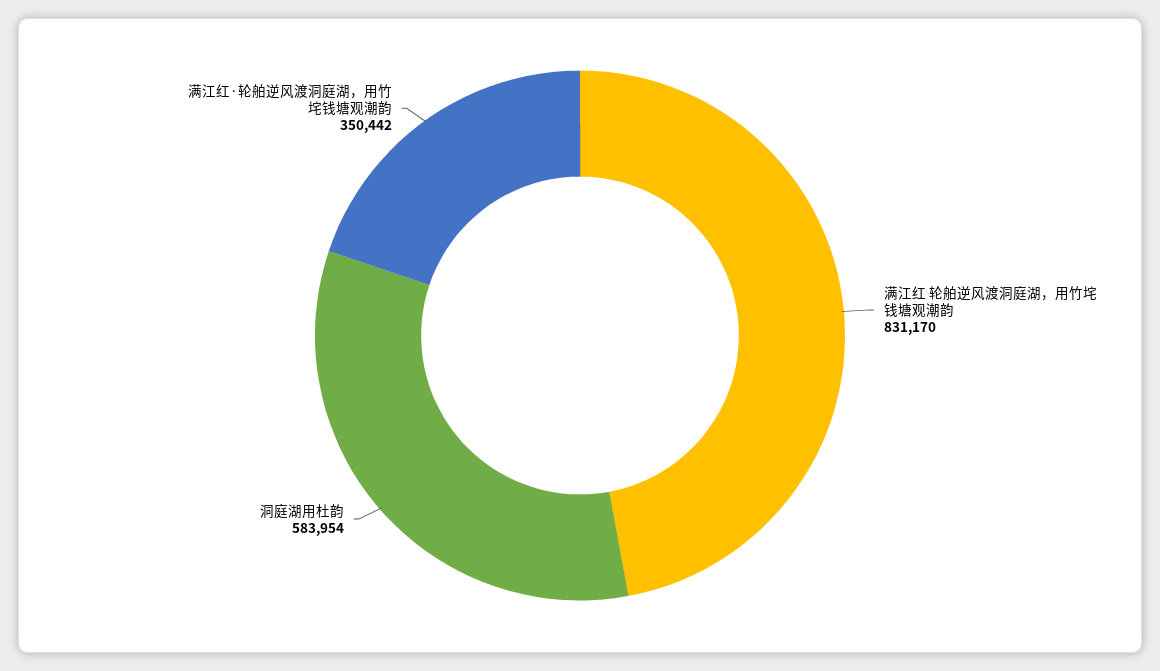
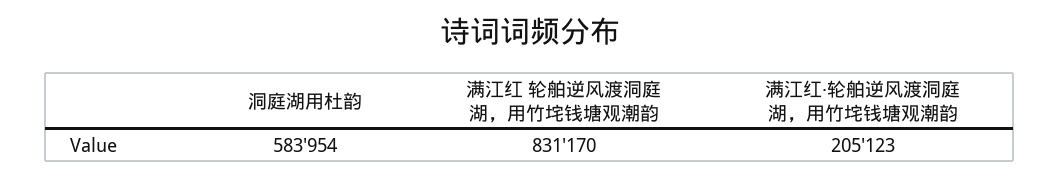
满江红·轮舶逆风渡洞庭湖，用竹垞钱塘观潮韵: 350442 -> 205123

